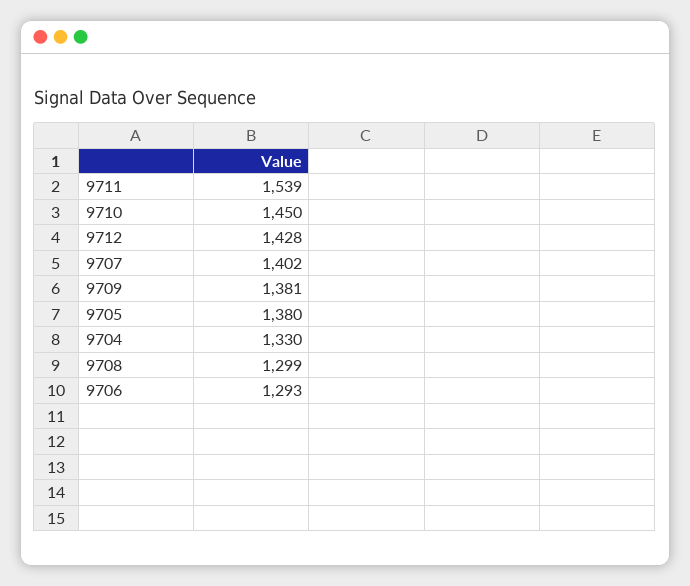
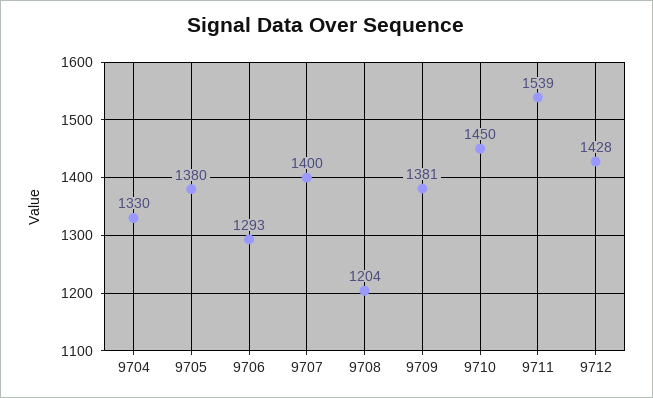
9707: 1402 -> 1400
9708: 1299 -> 1204

